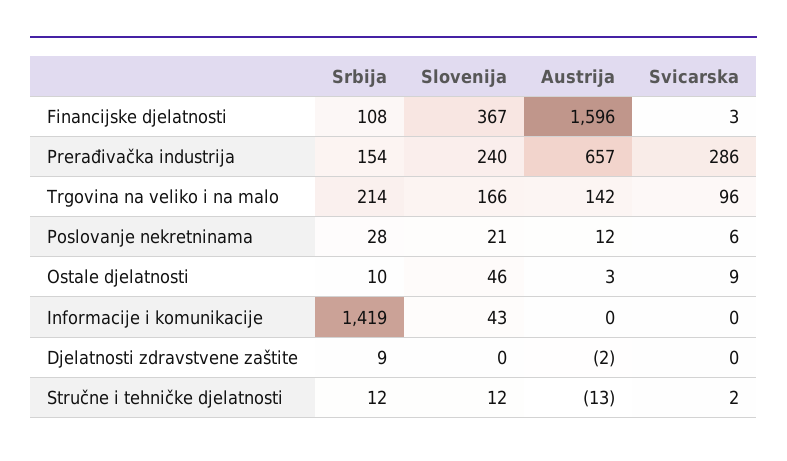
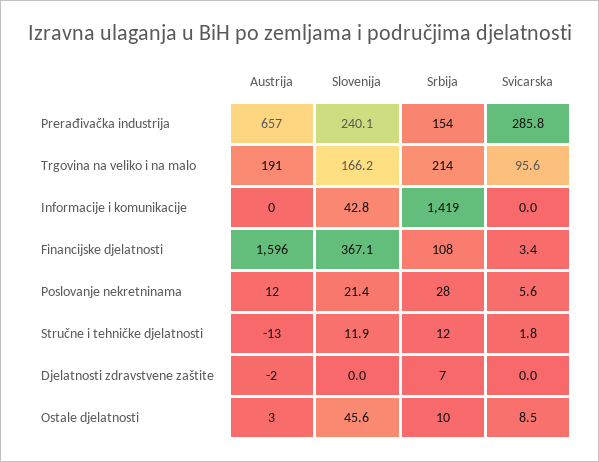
Austrija, Trgovina na veliko i na malo: 142 -> 191
Srbija, Djelatnosti zdravstvene zaštite: 9 -> 7

